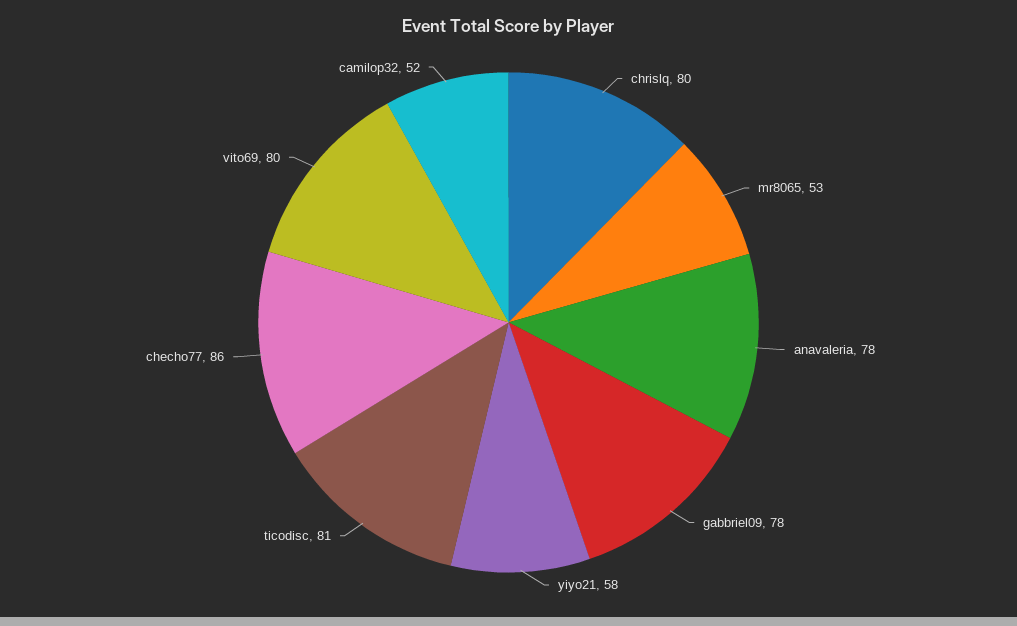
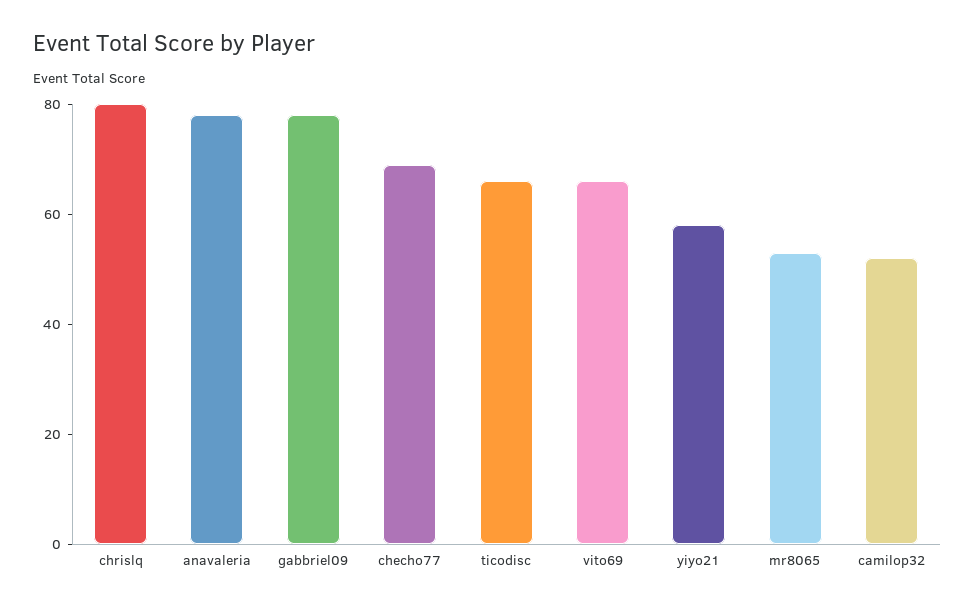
ticodisc: 81 -> 65
checho77: 86 -> 70
vito69: 80 -> 65

